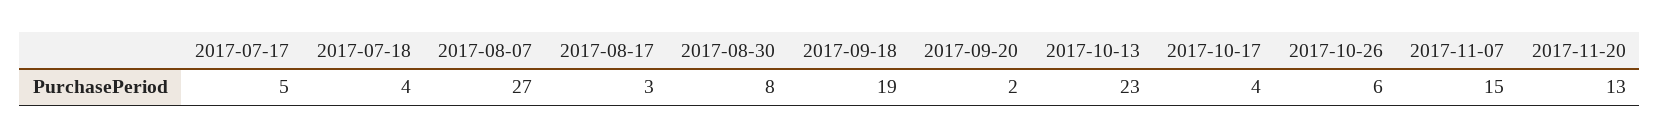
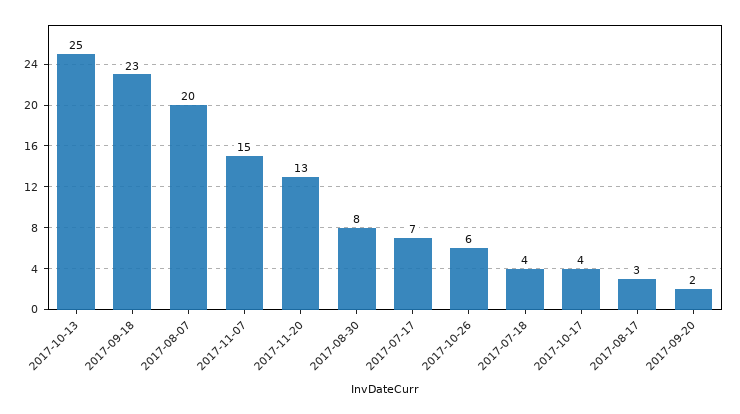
2017-07-17: 5 -> 7
2017-08-07: 27 -> 20
2017-09-18: 19 -> 23
2017-10-13: 23 -> 25

